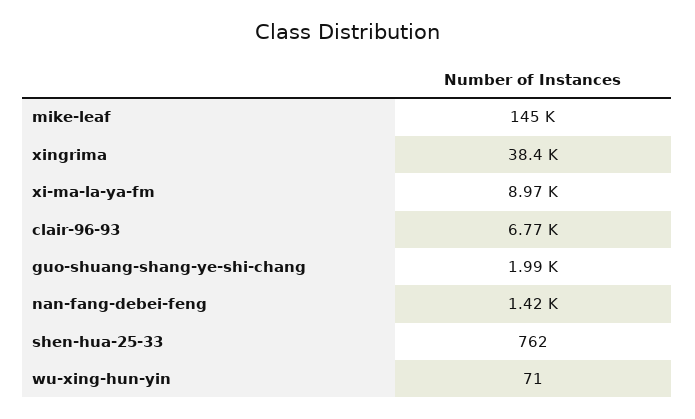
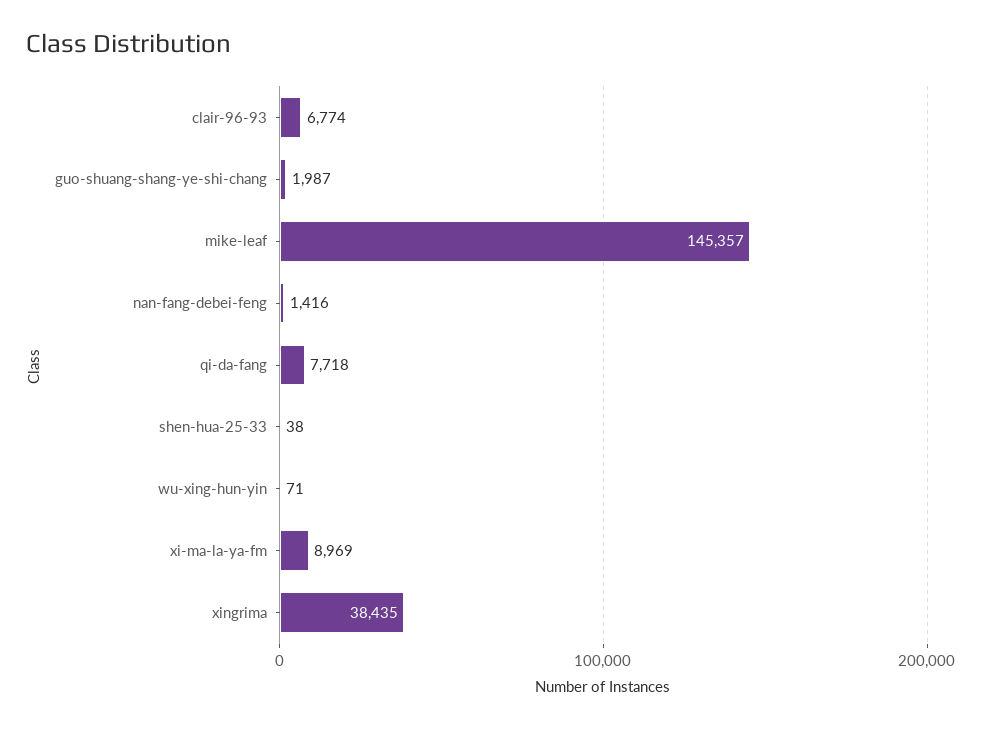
shen-hua-25-33: 762 -> 38
qi-da-fang: none -> 7718

